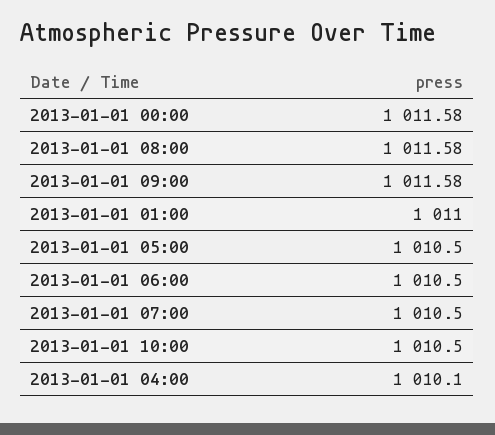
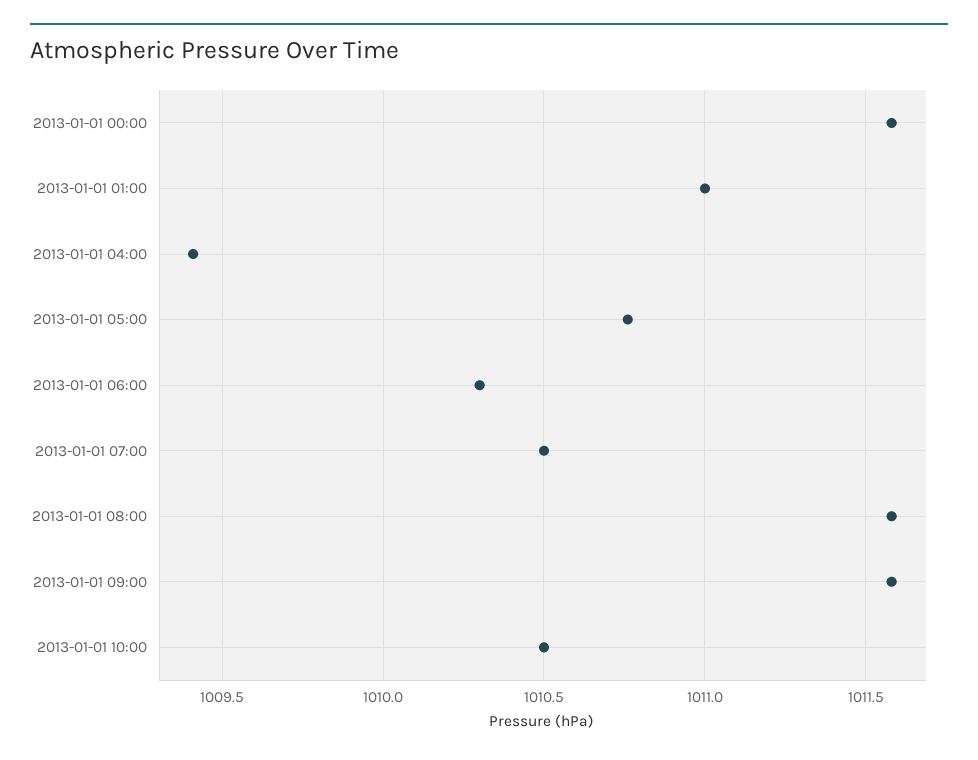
2013-01-01 05:00: 1010.5 -> 1010.75
2013-01-01 06:00: 1010.5 -> 1010.3
2013-01-01 04:00: 1010.1 -> 1009.4

